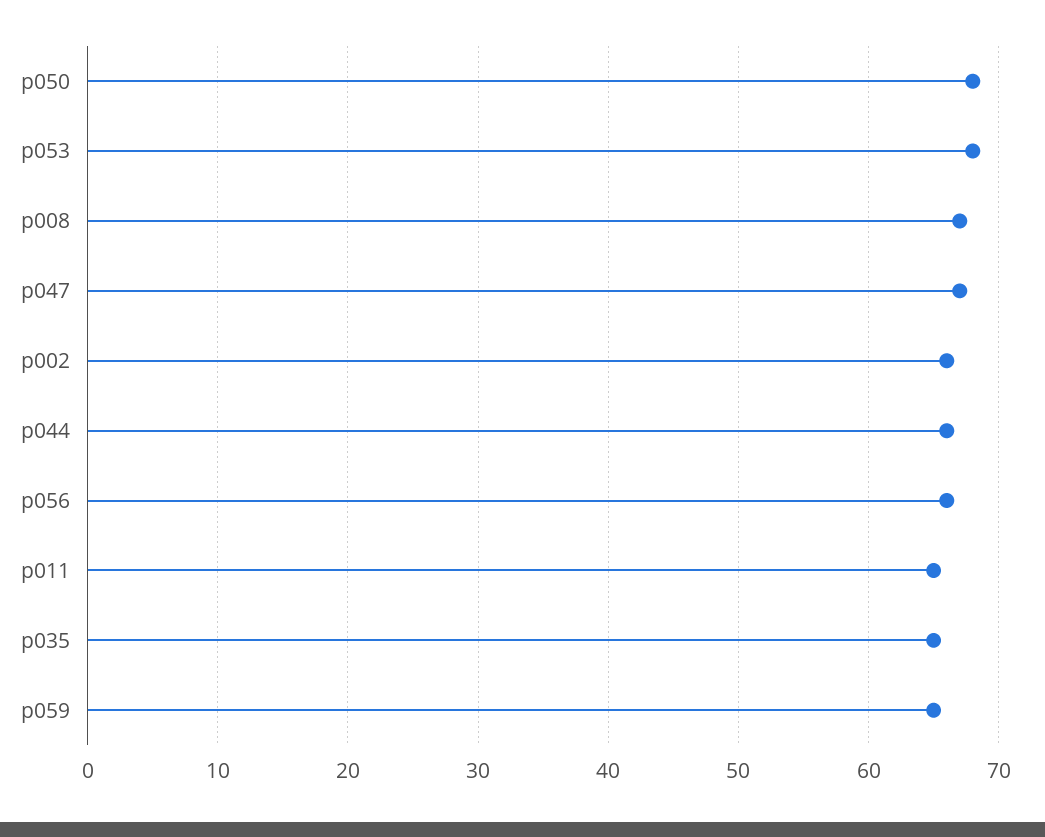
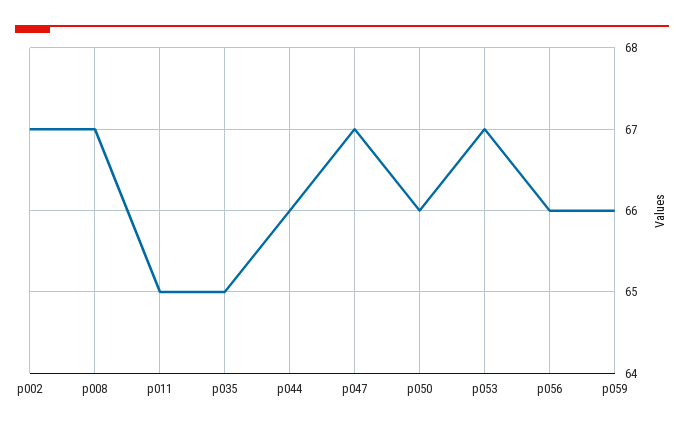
p050: 68 -> 66
p053: 68 -> 67
p002: 66 -> 67
p059: 65 -> 66

